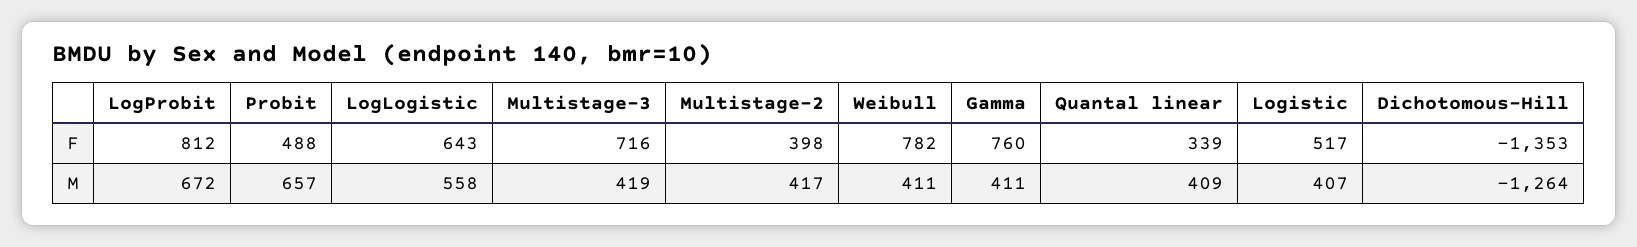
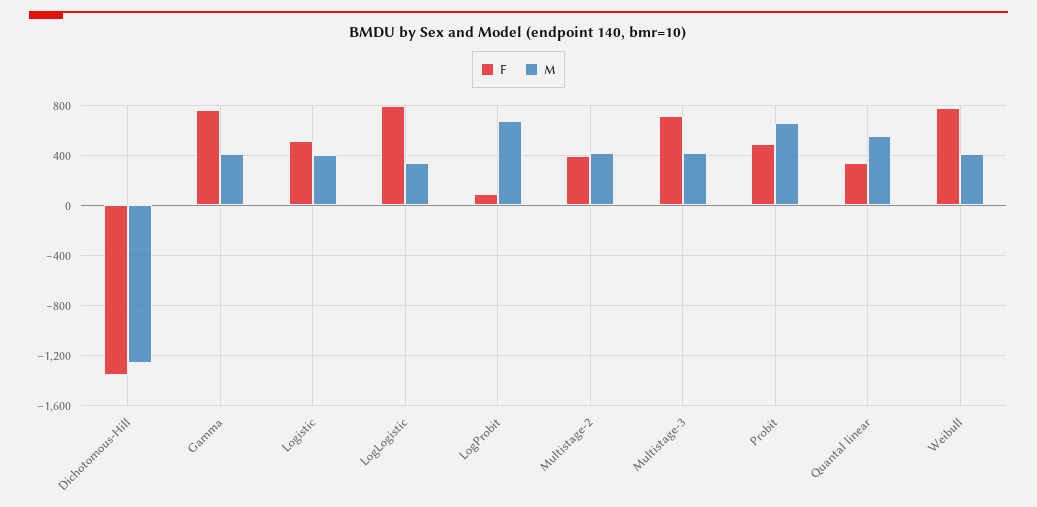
F, LogProbit: 812 -> 100
F, LogLogistic: 643 -> 800
M, LogLogistic: 558 -> 350
M, Quantal linear: 409 -> 550

